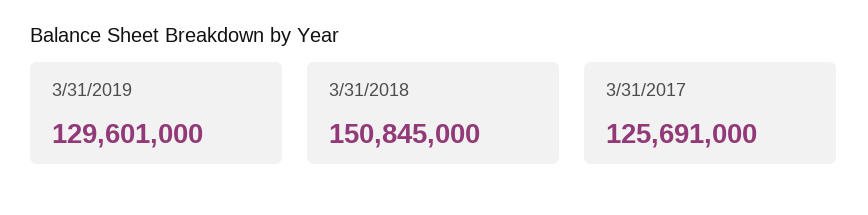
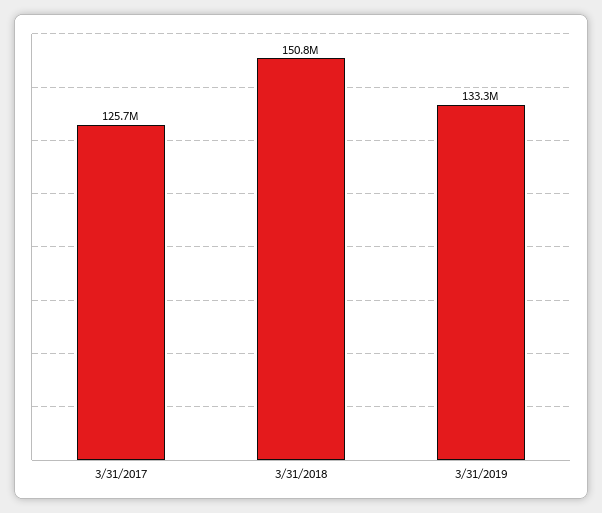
3/31/2019: 129601000 -> 133300000

